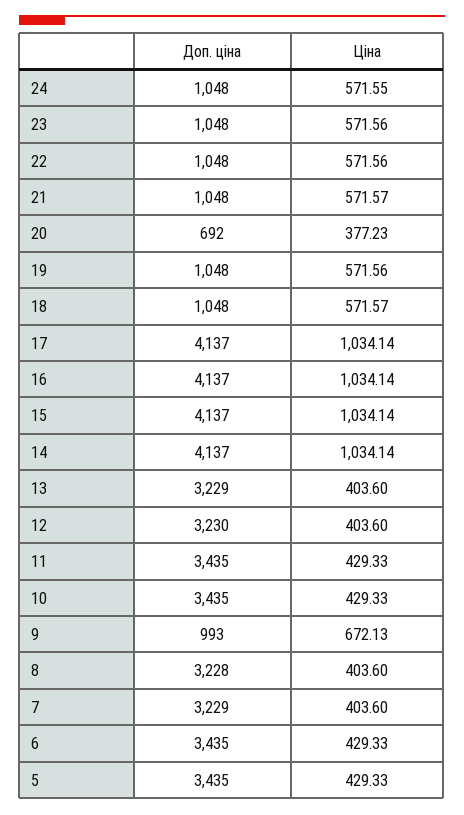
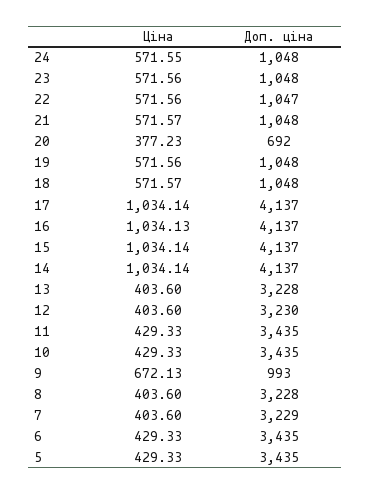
Доп. ціна, 22: 1048 -> 1047
Ціна, 16: 1034.14 -> 1034.13
Доп. ціна, 13: 3229 -> 3228

